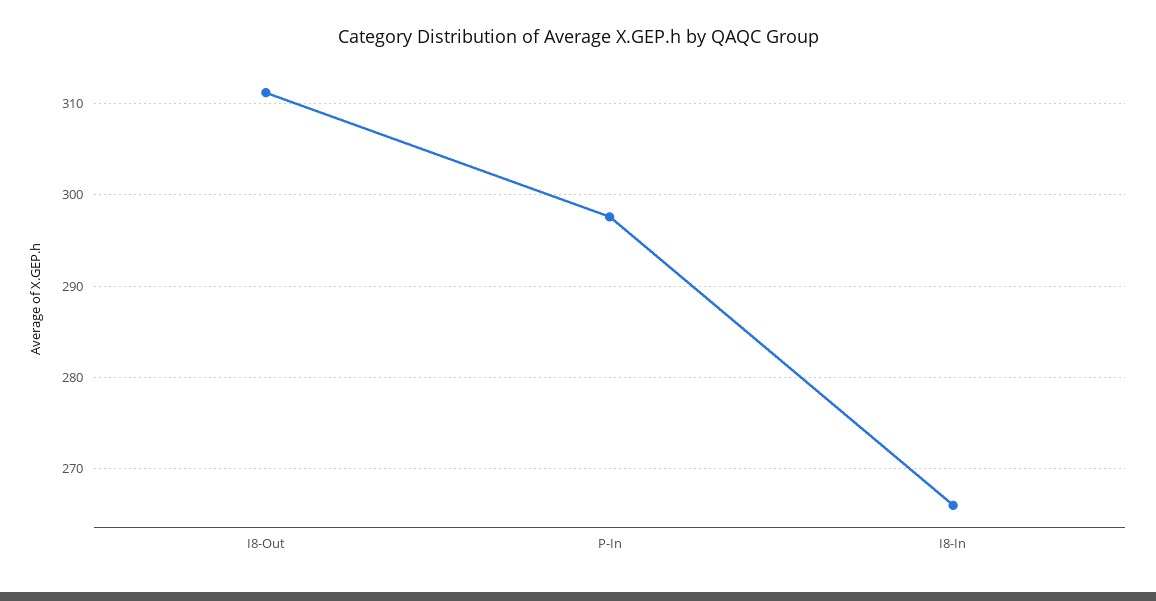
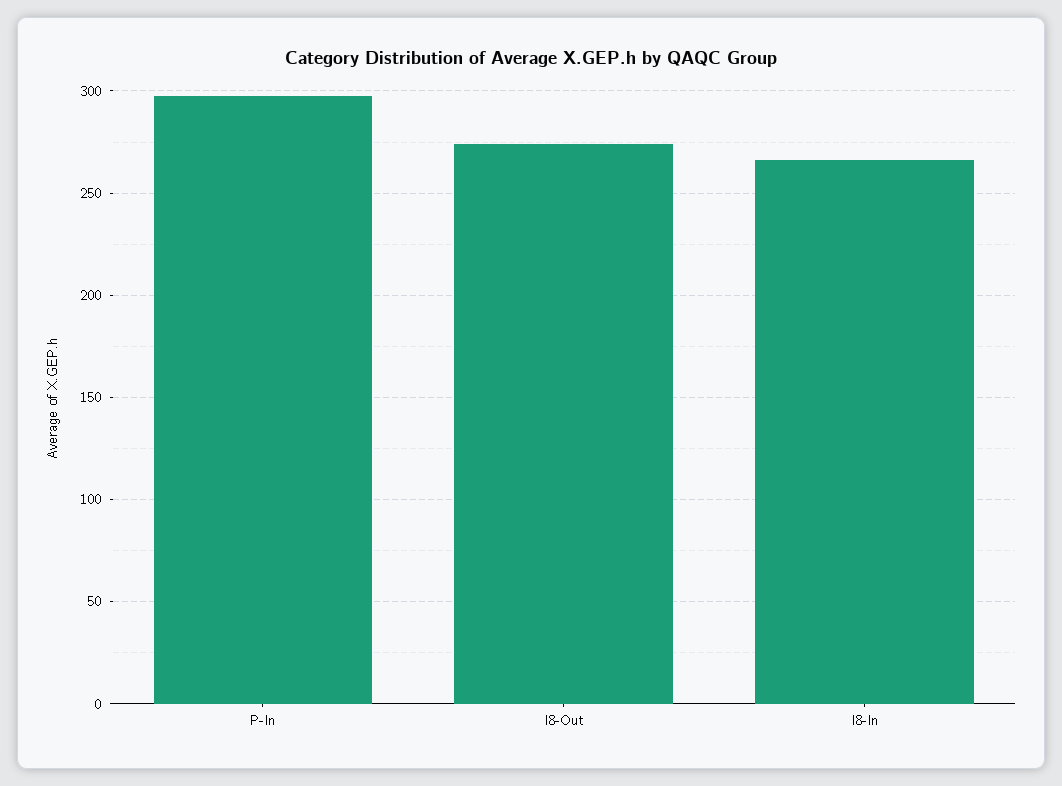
I8-Out: 311 -> 275

